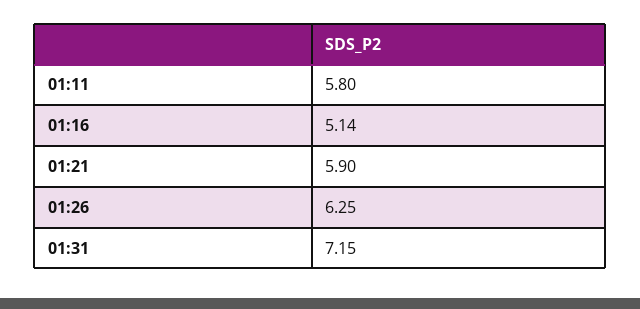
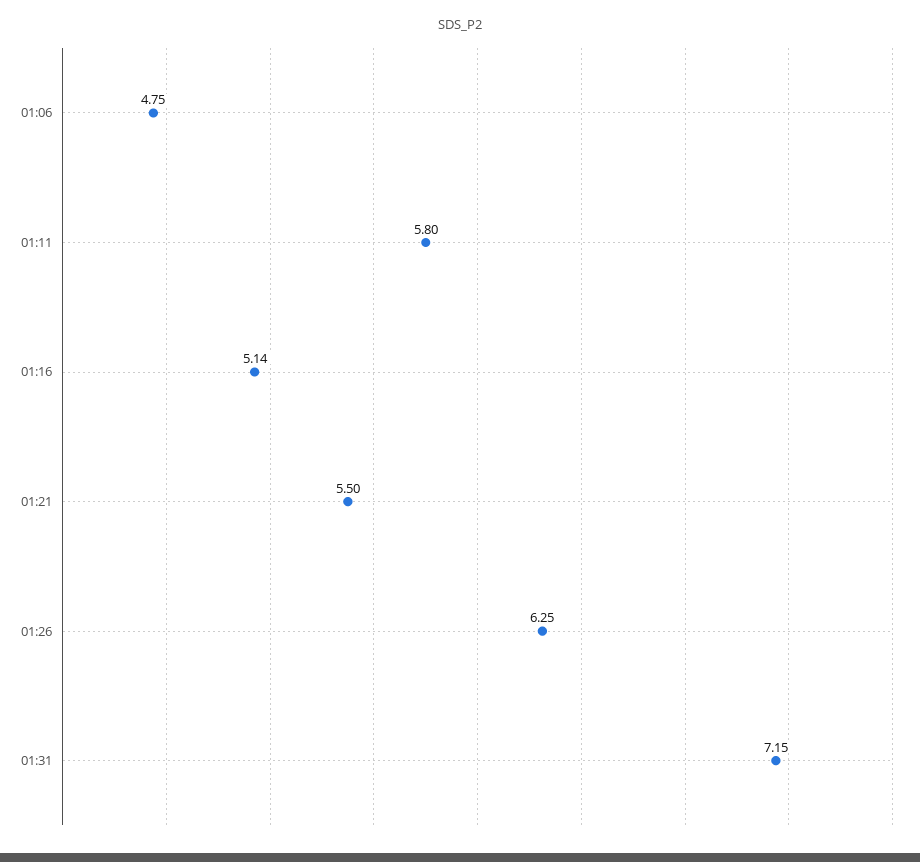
01:21: 5.9 -> 5.5
01:06: none -> 4.75

